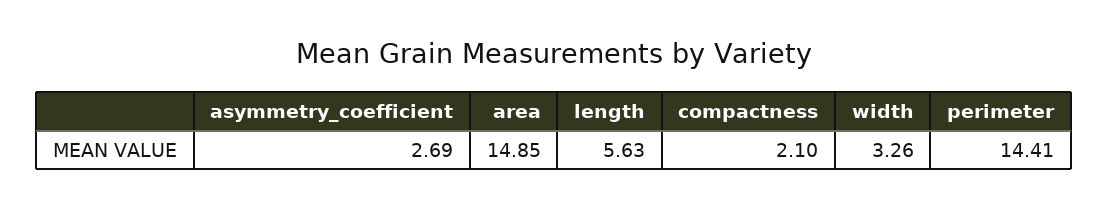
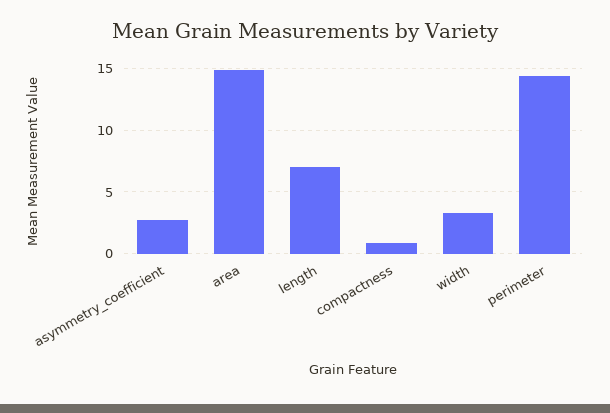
length: 5.63 -> 7
compactness: 2.1 -> 1

